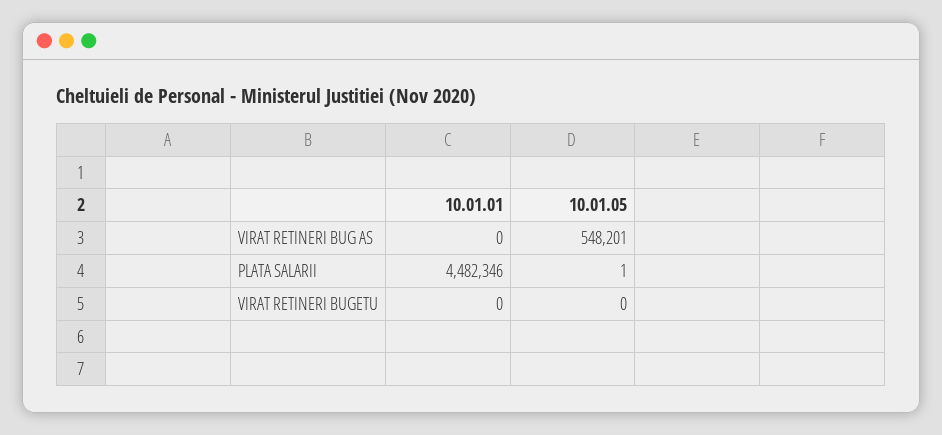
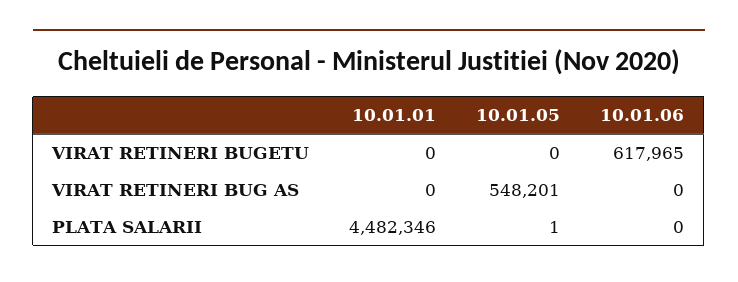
10.01.06, VIRAT RETINERI BUGETU: none -> 617965
10.01.06, VIRAT RETINERI BUG AS: none -> 0
10.01.06, PLATA SALARII: none -> 0

